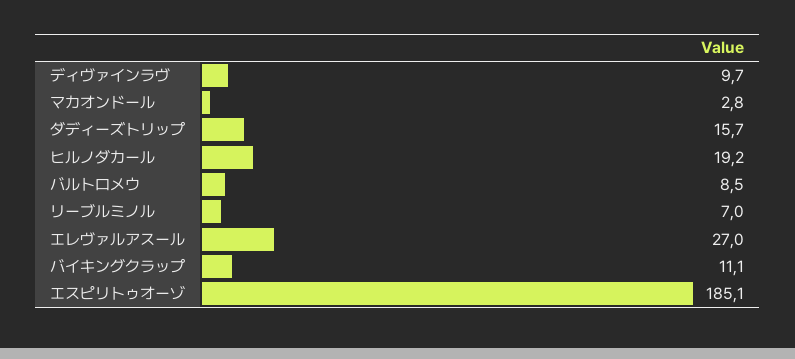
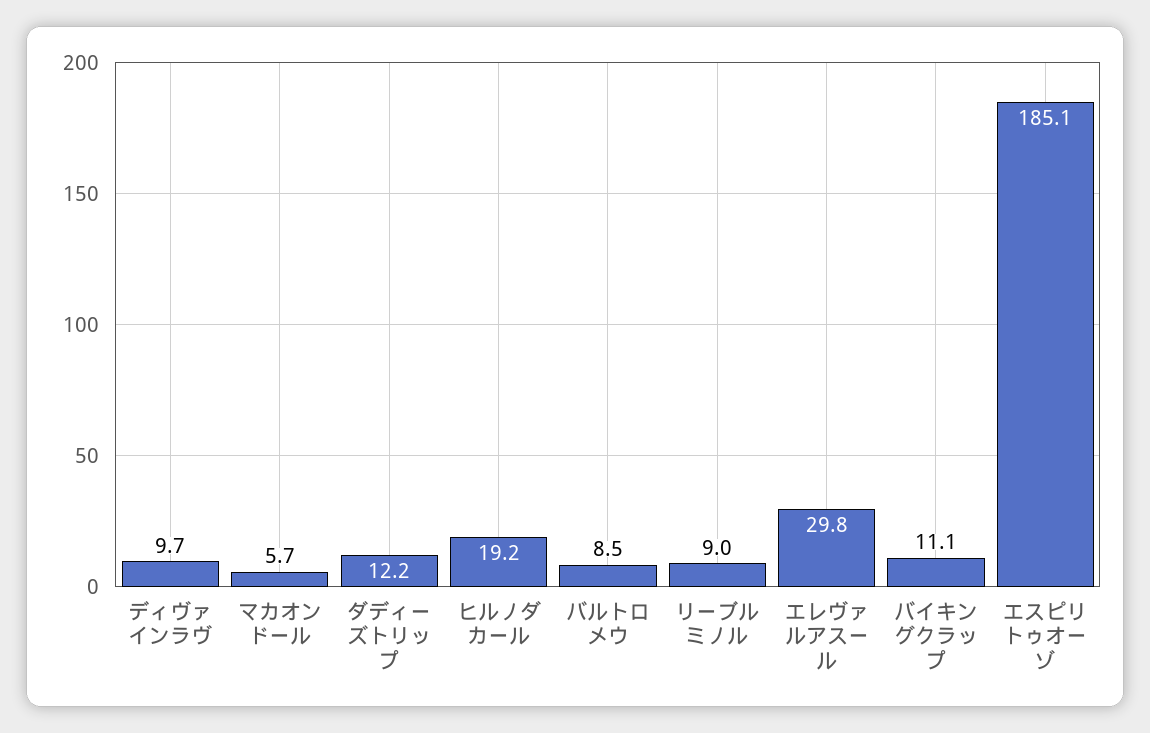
マカオンドール: 2.8 -> 5.7
ダディーズトリップ: 15.7 -> 12.2
リーブルミノル: 7 -> 9
エレヴァルアスール: 27 -> 29.8

